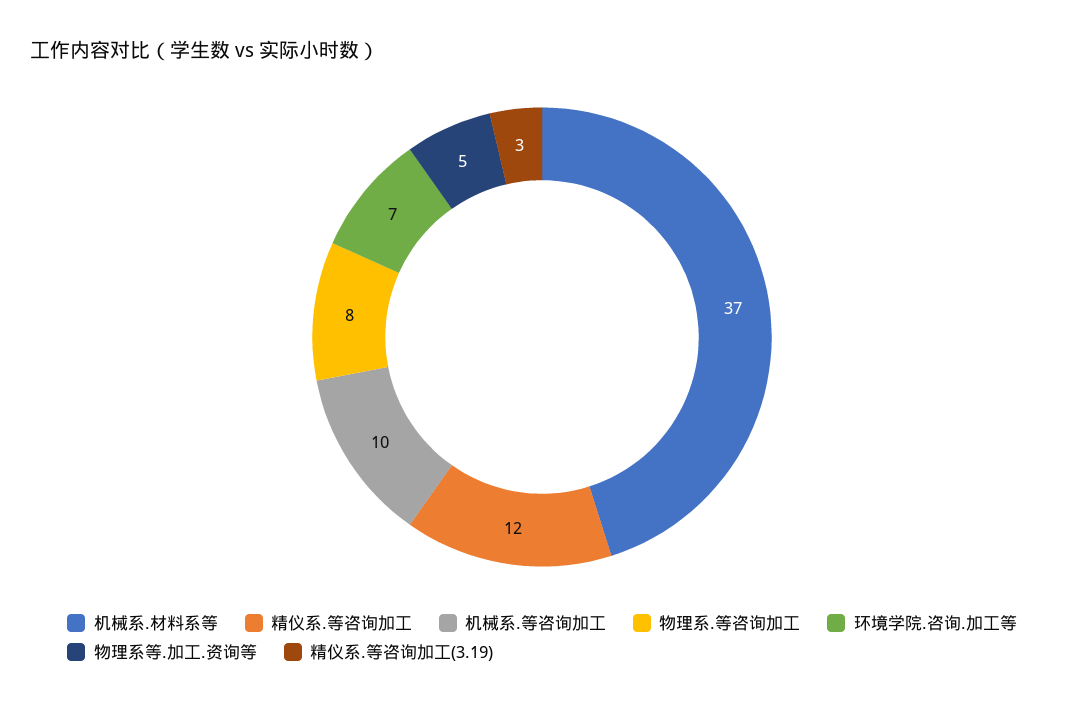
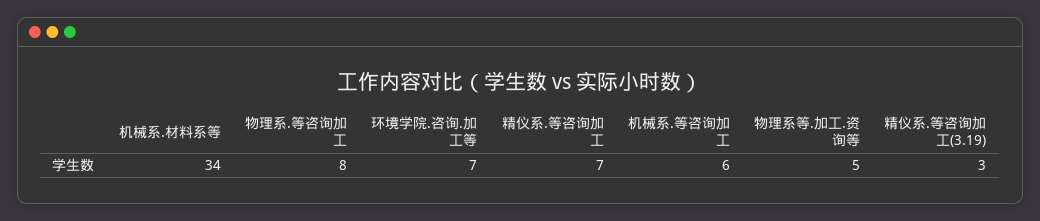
机械系.材料系等: 37 -> 34
精仪系.等咨询加工: 12 -> 7
机械系.等咨询加工: 10 -> 6

